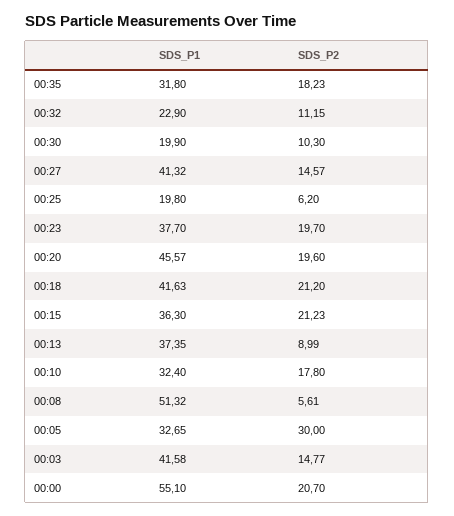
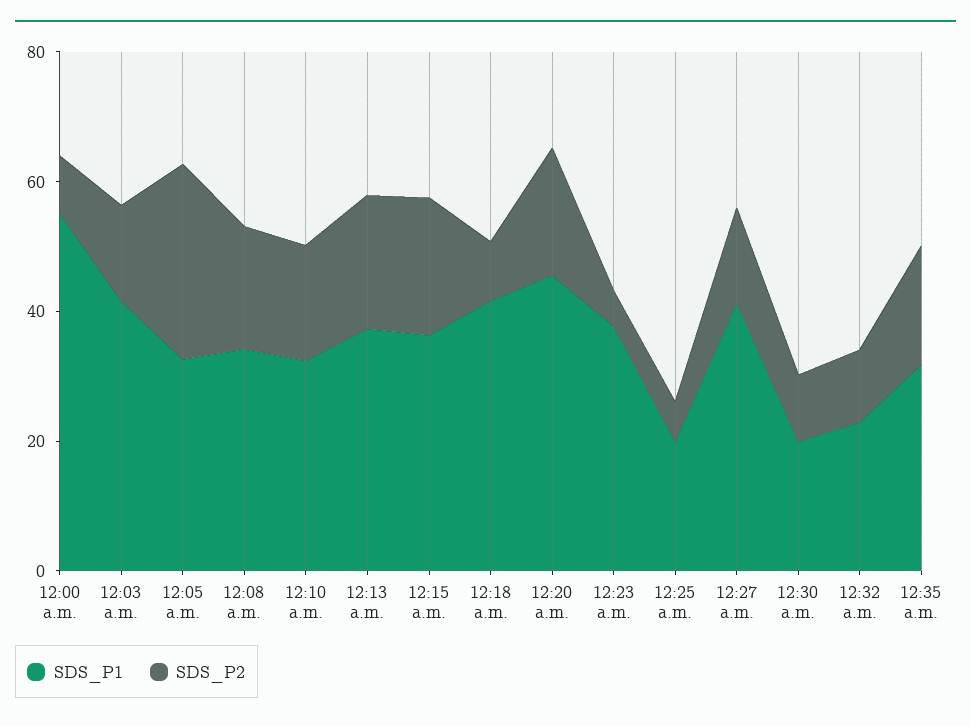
SDS_P2, 00:23: 19.7 -> 5
SDS_P2, 00:18: 21.2 -> 10
SDS_P2, 00:13: 8.99 -> 20
SDS_P1, 00:08: 51.32 -> 35
SDS_P2, 00:08: 5.61 -> 20
SDS_P2, 00:00: 20.7 -> 10

